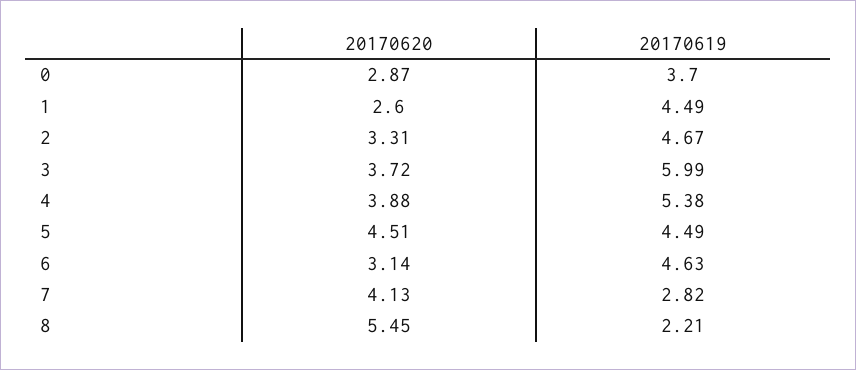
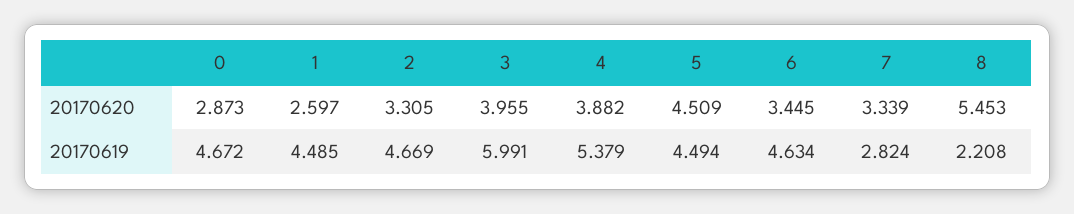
20170619, 0: 3.7 -> 4.672
20170620, 3: 3.72 -> 3.955
20170620, 6: 3.14 -> 3.445
20170620, 7: 4.13 -> 3.339

